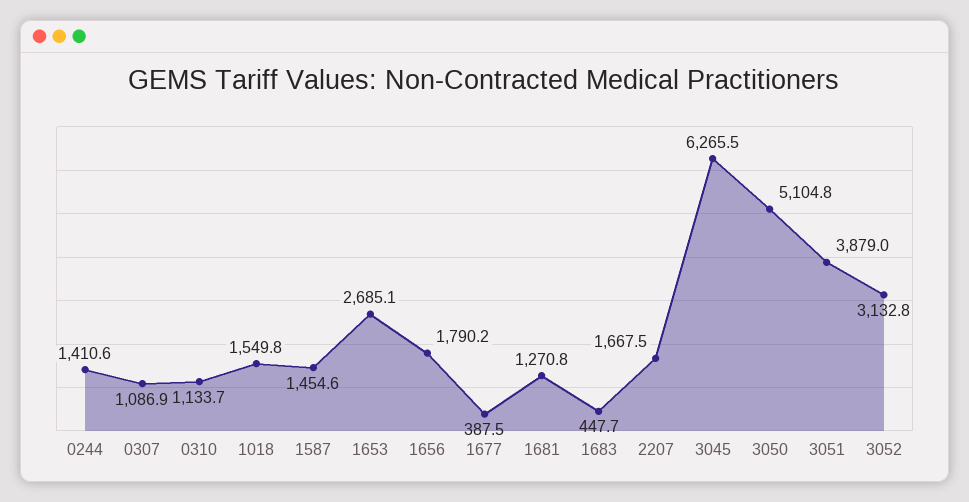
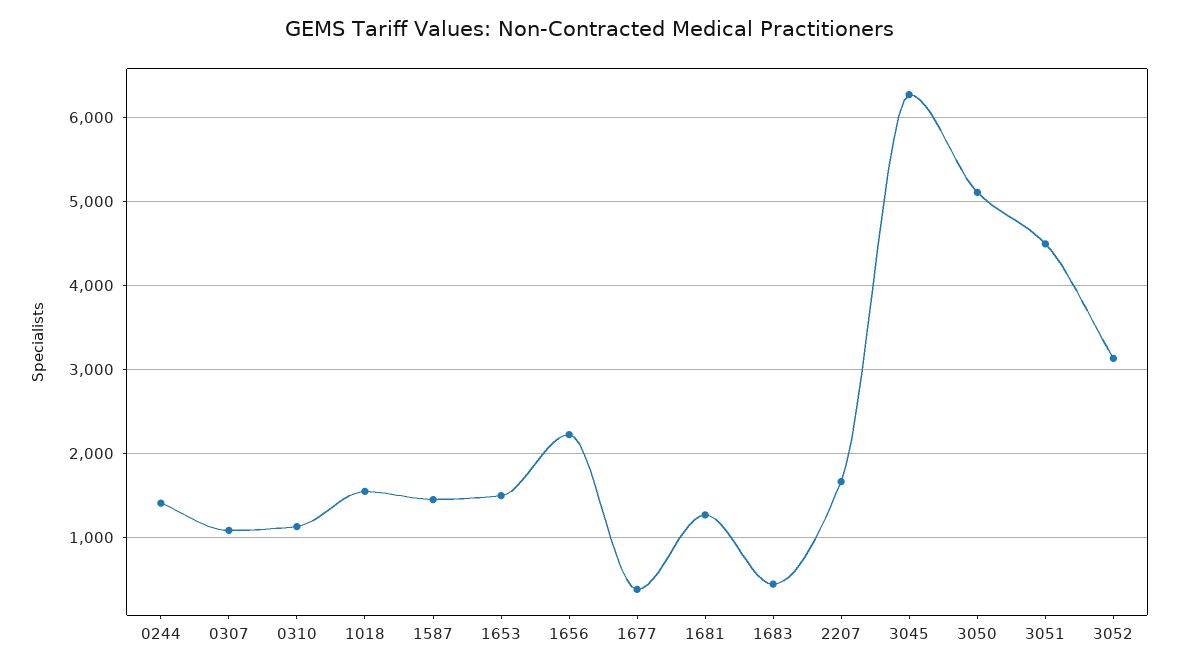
1653: 2685.1 -> 1500
1656: 1790.2 -> 2200
3051: 3879 -> 4500

